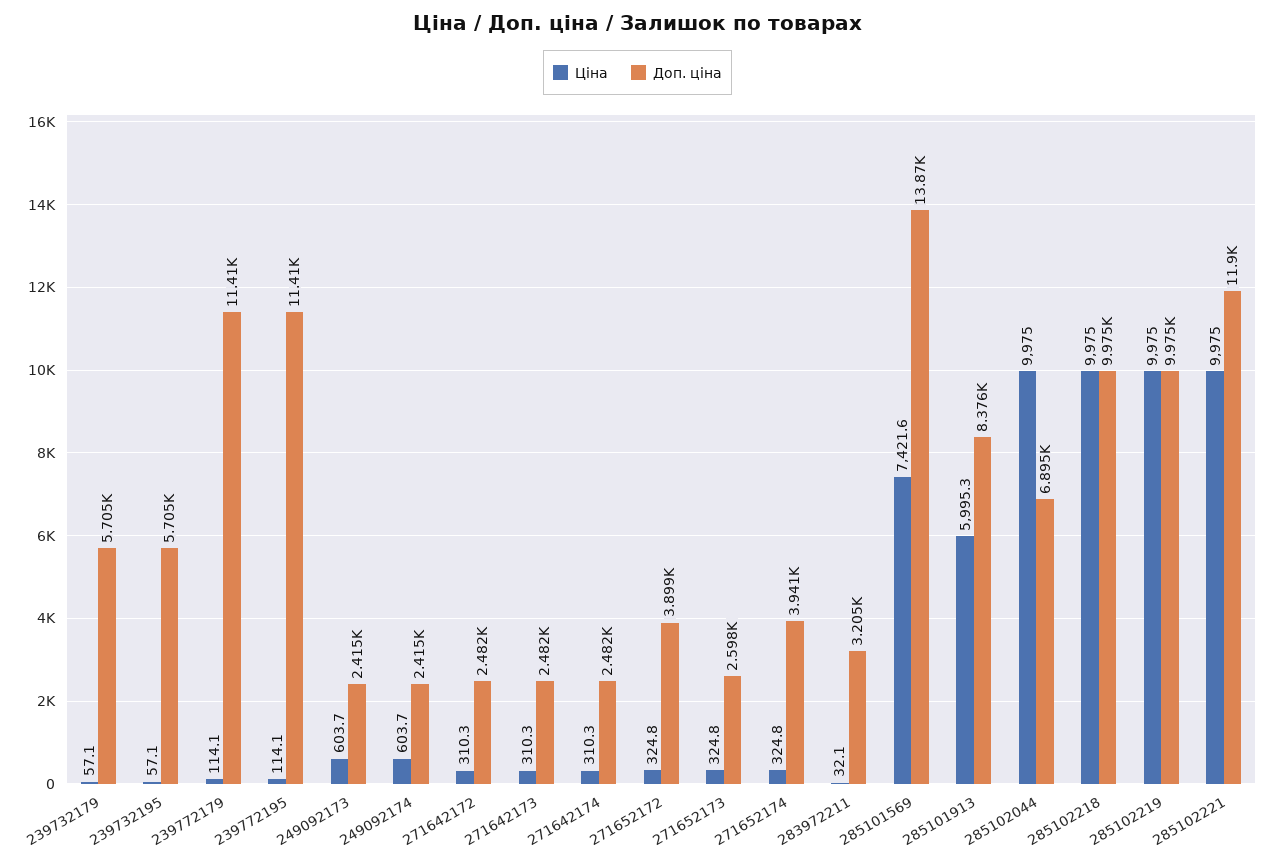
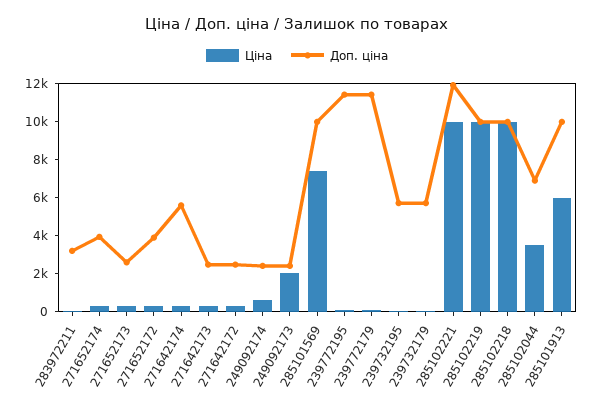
Ціна, 249092173: 603.7 -> 2000
Доп. ціна, 271642174: 2482 -> 5500
Доп. ціна, 285101569: 13870 -> 10000
Доп. ціна, 285101913: 8376 -> 10000
Ціна, 285102044: 9975 -> 3500

